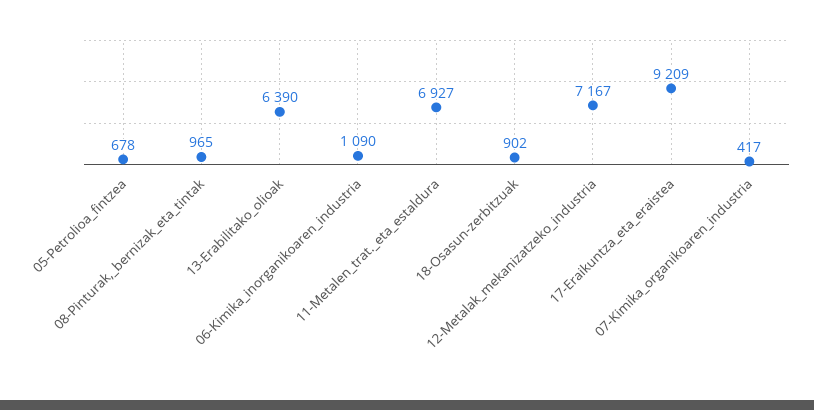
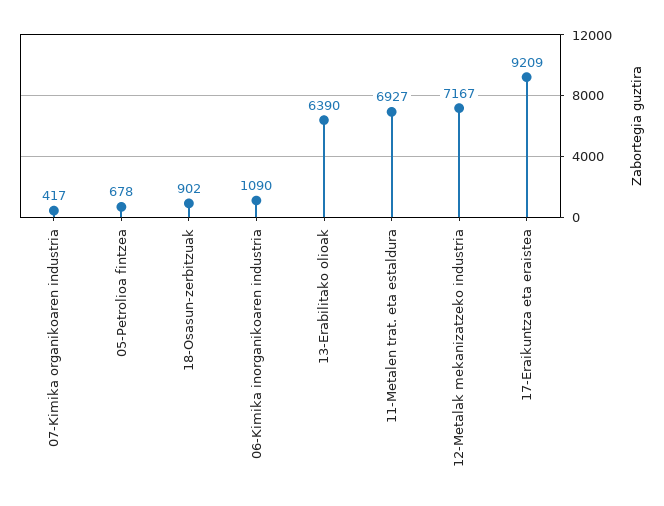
08-Pinturak,_bernizak_eta_tintak: 965 -> none

